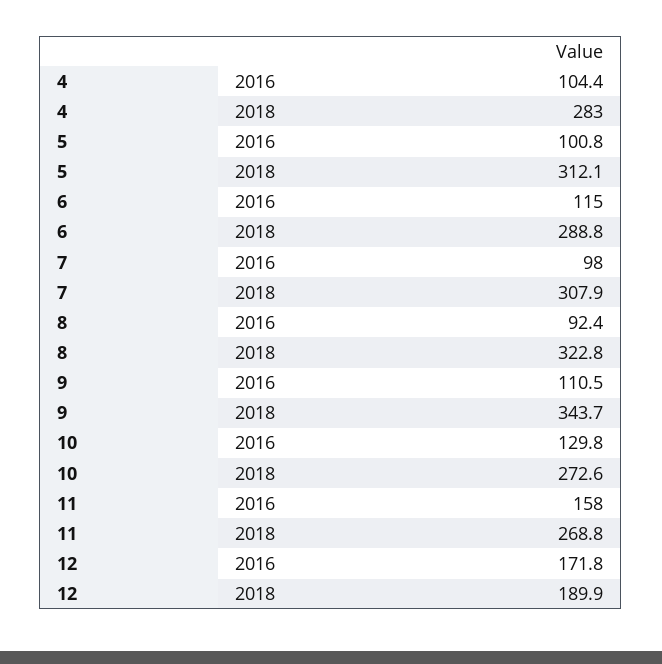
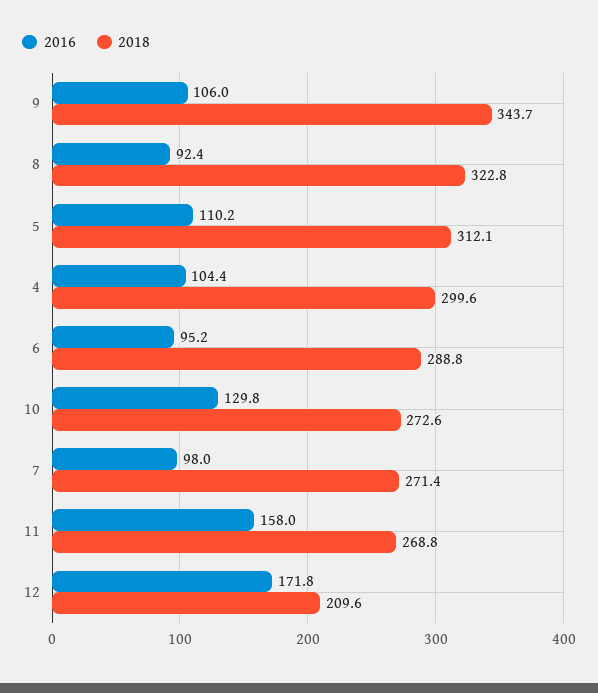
2018, 4: 283 -> 299.6
2016, 5: 100.8 -> 110.2
2016, 6: 115 -> 95.2
2018, 7: 307.9 -> 271.4
2016, 9: 110.5 -> 106
2018, 12: 189.9 -> 209.6

